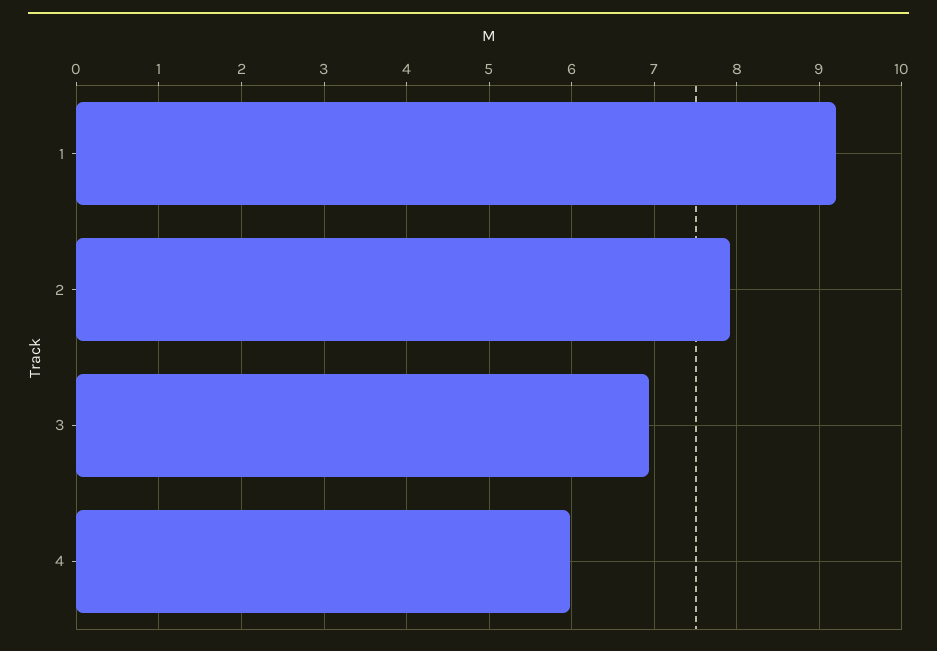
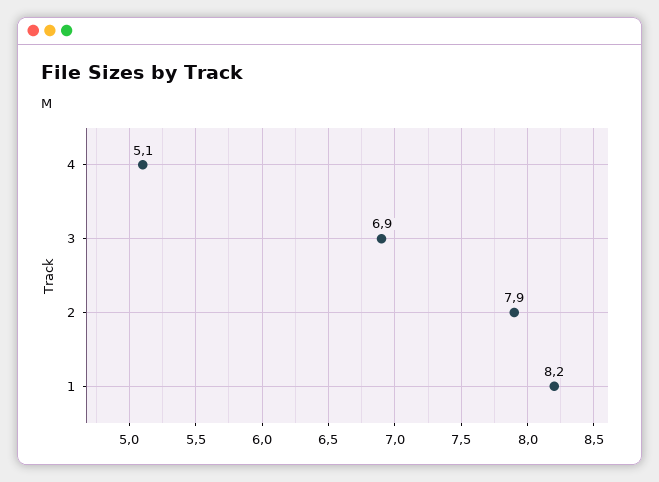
1: 9.2 -> 8.2
4: 6 -> 5.1

